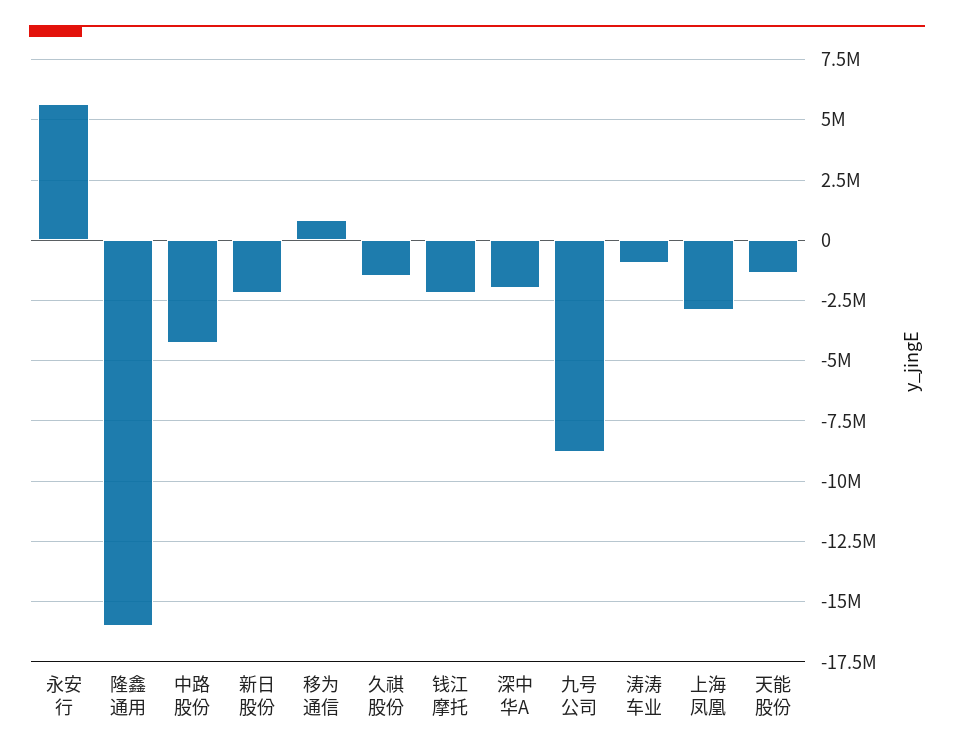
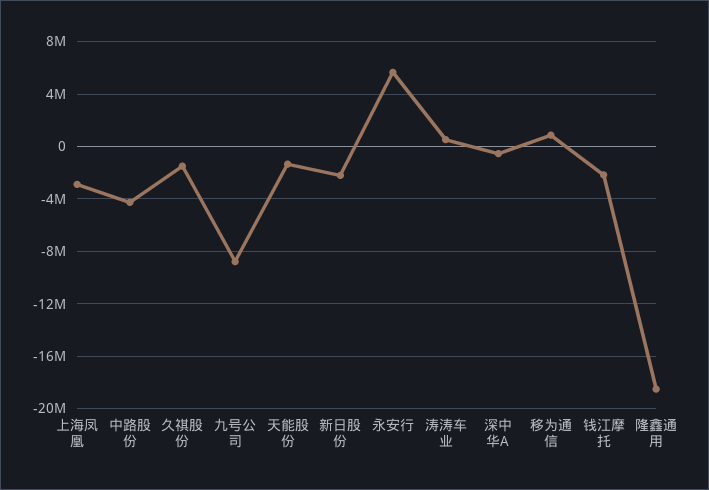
隆鑫通用: -16000000 -> -18500000
深中华A: -2000000 -> -500000
涛涛车业: -1000000 -> 500000

